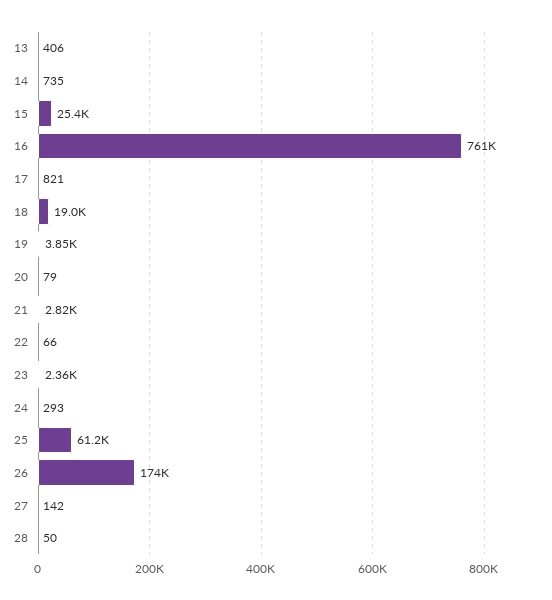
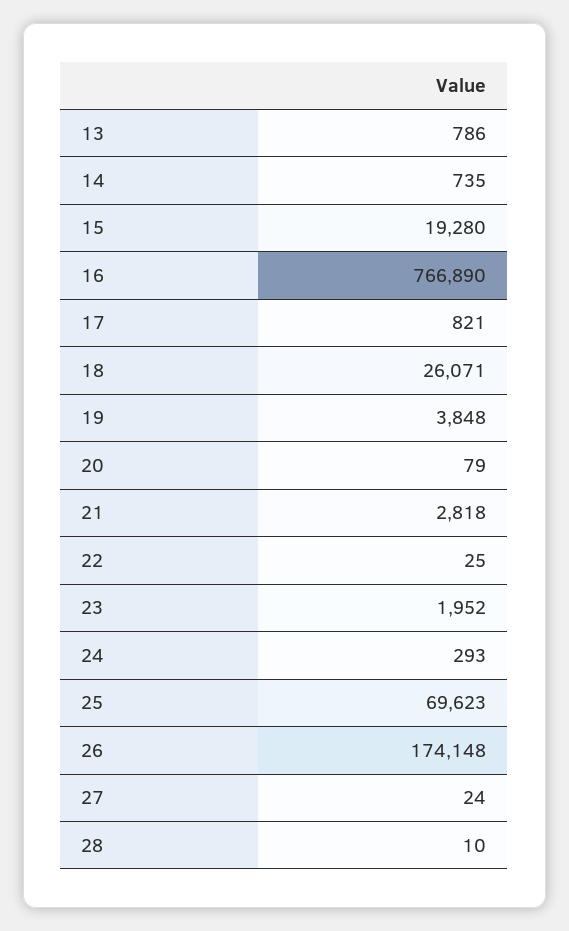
13: 406 -> 786
15: 25400 -> 19280
16: 761000 -> 766890
18: 19000 -> 26071
22: 66 -> 25
23: 2360 -> 1952
25: 61200 -> 69623
27: 142 -> 24
28: 50 -> 10

